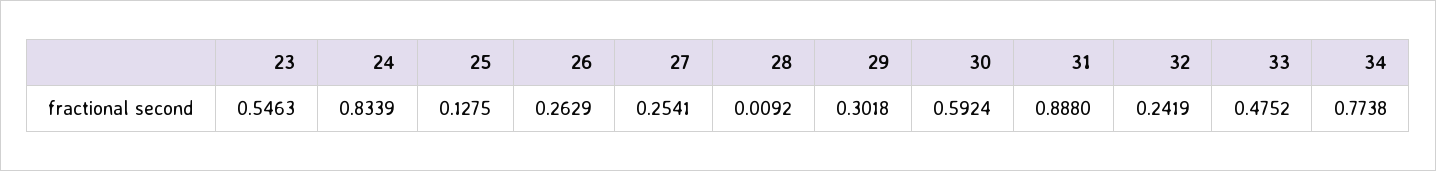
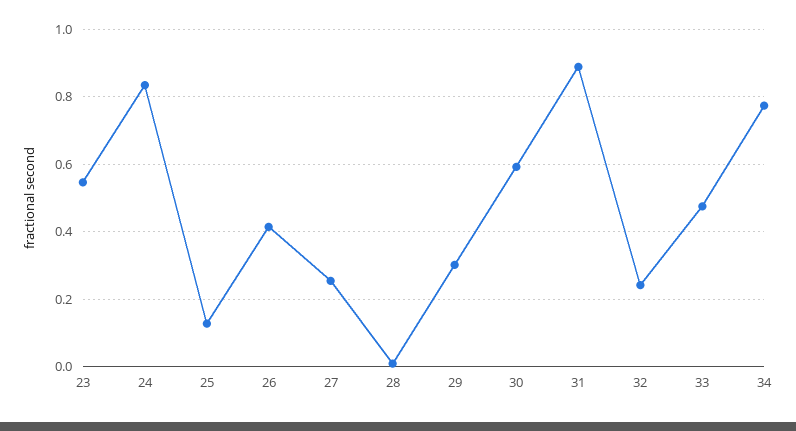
26: 0.2629 -> 0.42

